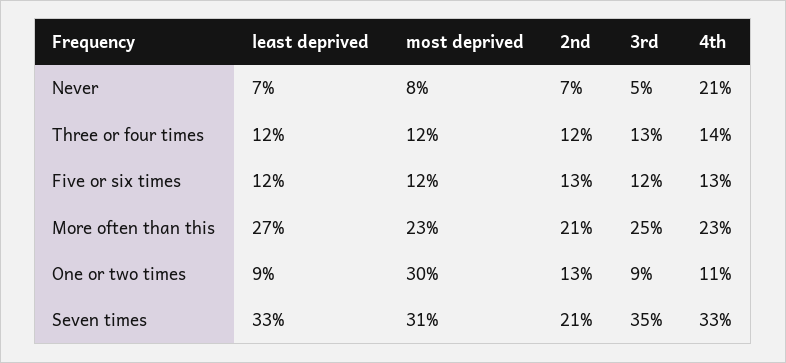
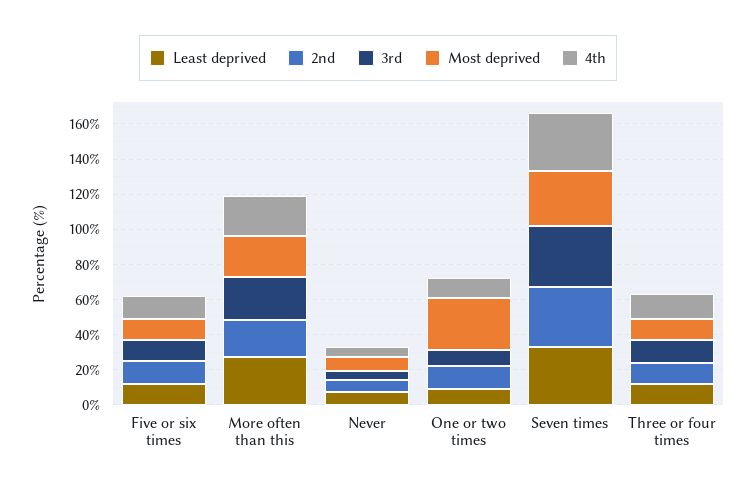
4th, Never: 21 -> 5
2nd, Seven times: 21 -> 35

